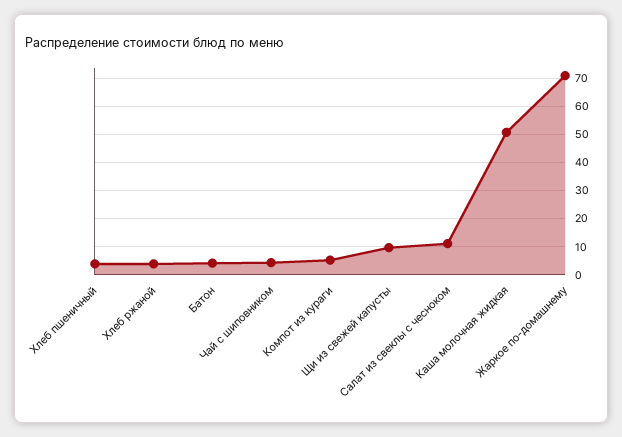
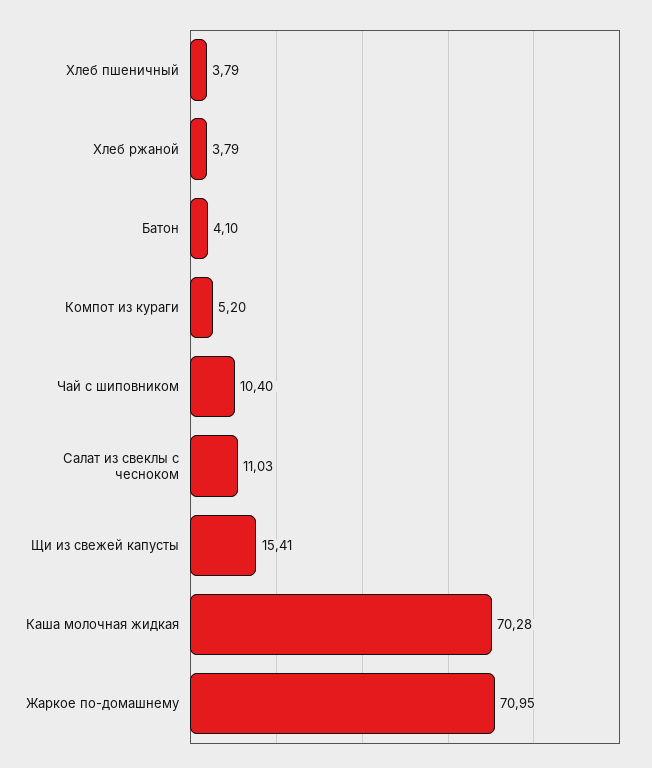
Чай с шиповником: 5 -> 10.4
Щи из свежей капусты: 10 -> 15.41
Каша молочная жидкая: 50 -> 70.28

